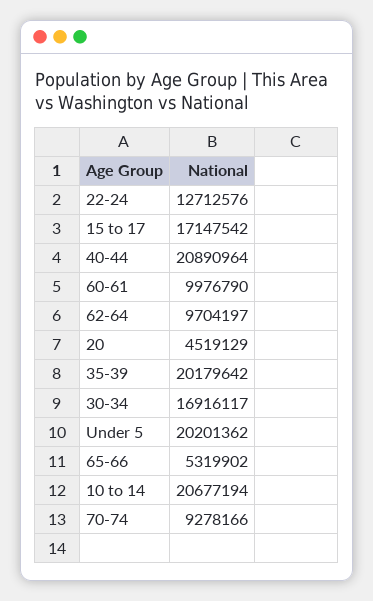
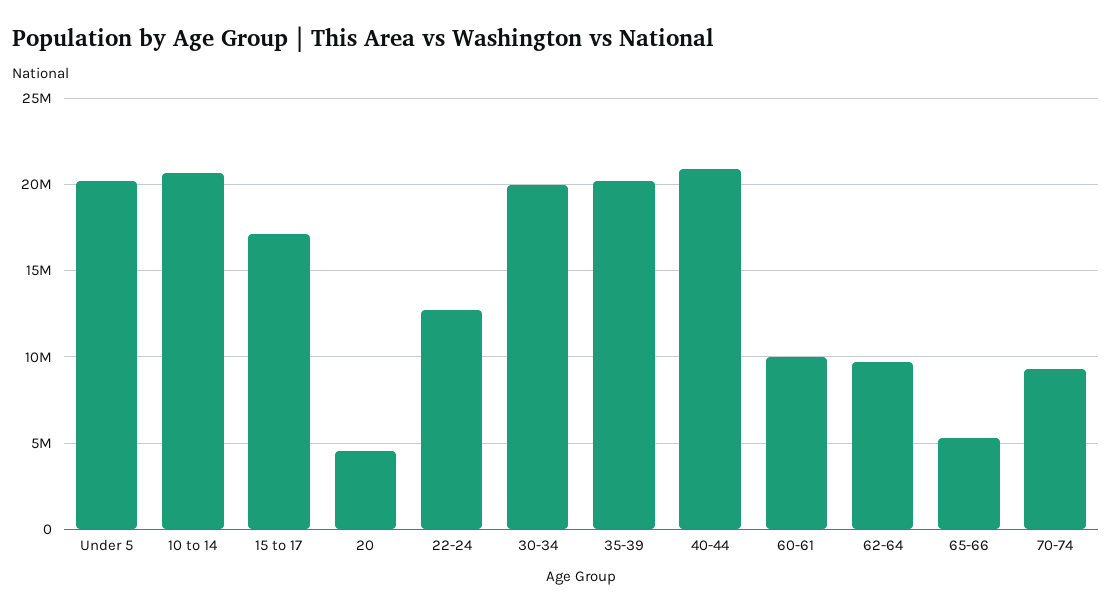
30-34: 16916117 -> 20000000

